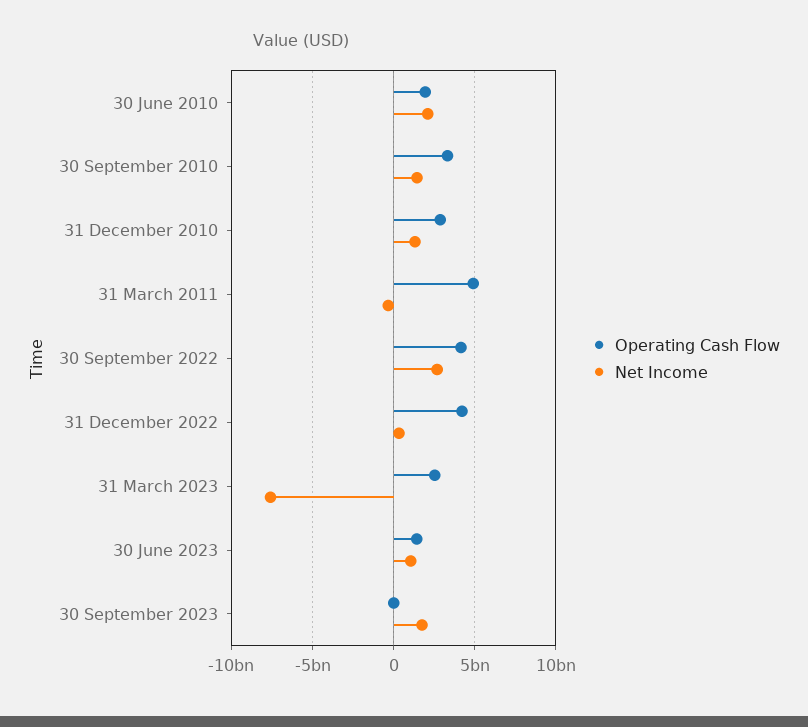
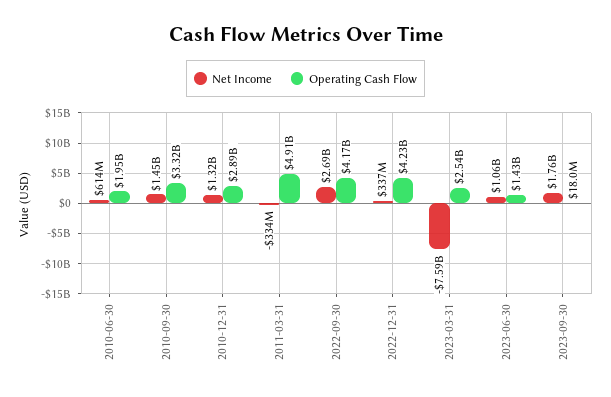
Net Income, 30 June 2010: 2000000000 -> 614000000

